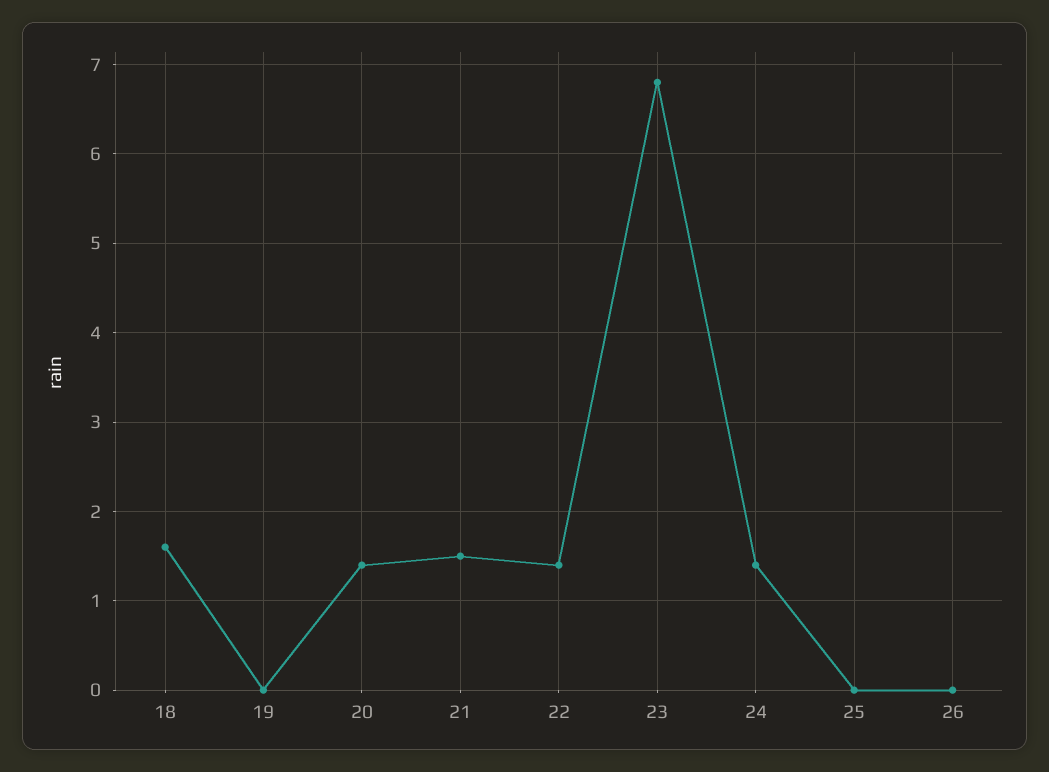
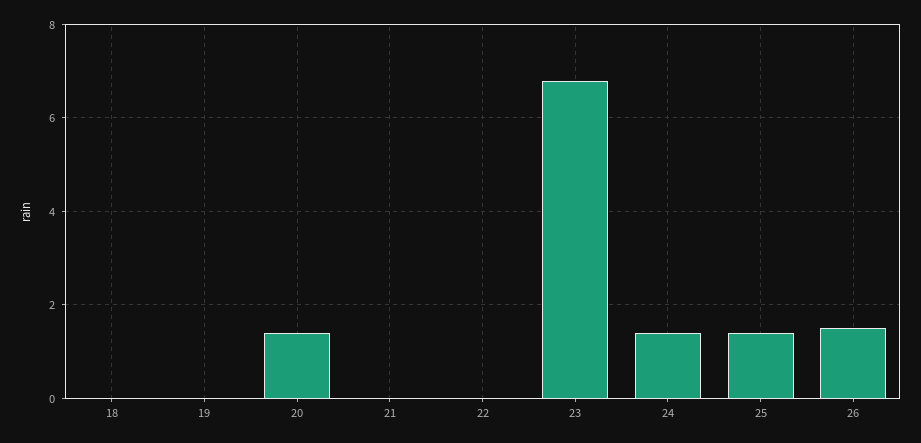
18: 1.6 -> 0
21: 1.5 -> 0
22: 1.4 -> 0
25: 0 -> 1.5
26: 0 -> 1.5

